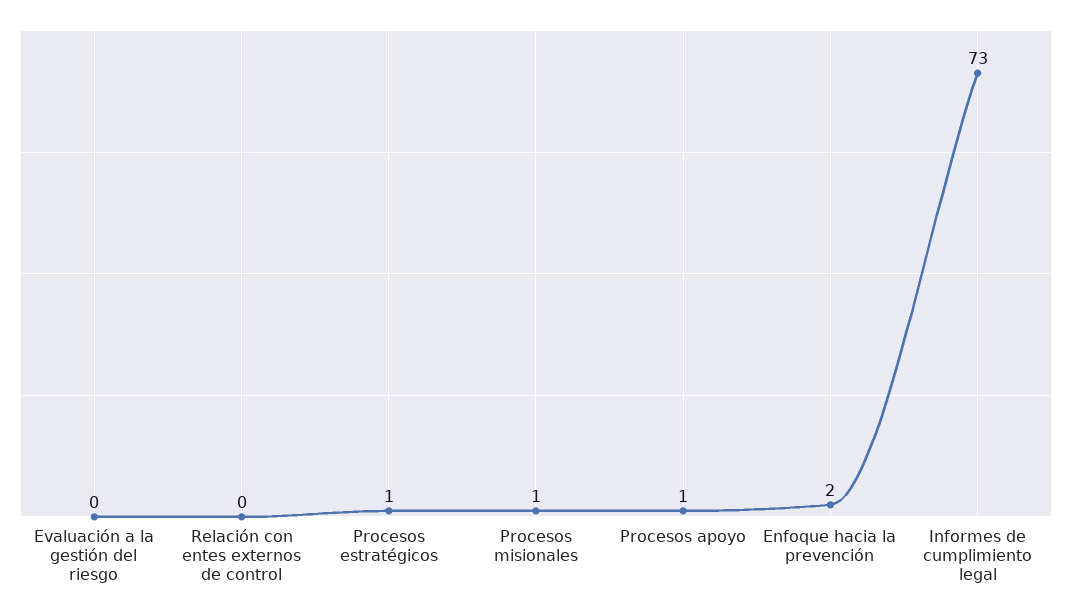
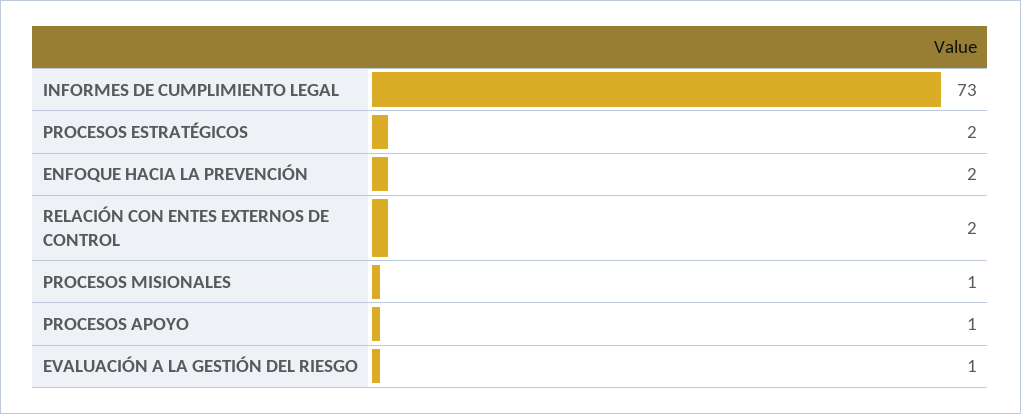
Evaluación a la gestión del riesgo: 0 -> 1
Relación con entes externos de control: 0 -> 2
Procesos estratégicos: 1 -> 2

